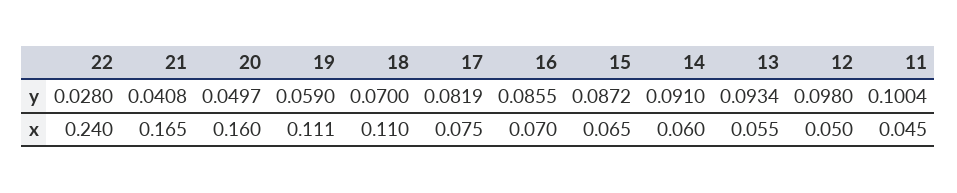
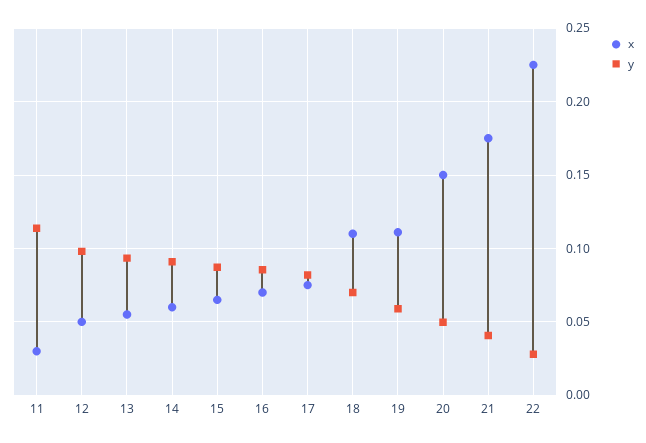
y, 11: 0.1004 -> 0.115
x, 22: 0.24 -> 0.225
x, 21: 0.165 -> 0.175
x, 20: 0.16 -> 0.15
x, 11: 0.045 -> 0.03

